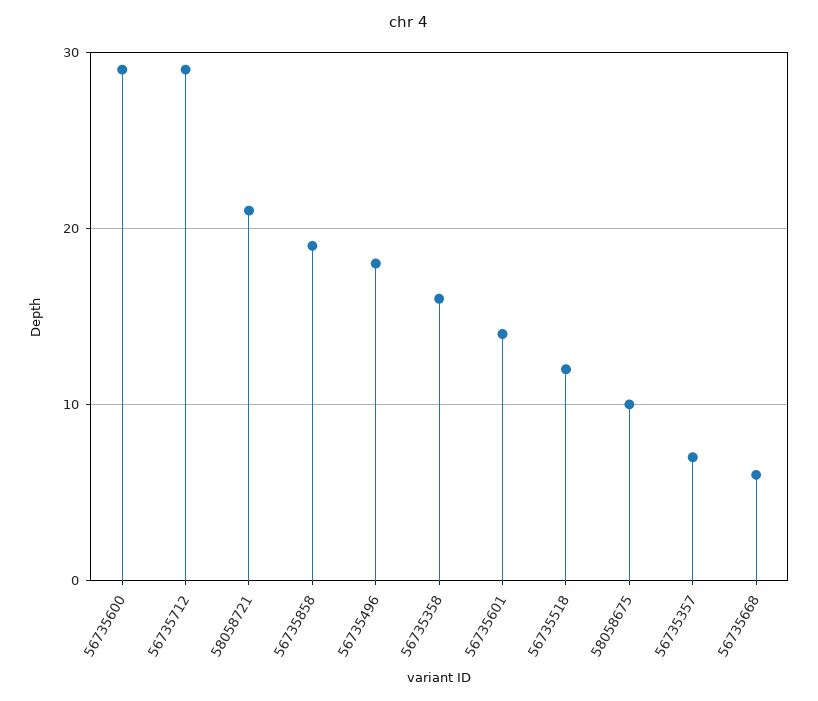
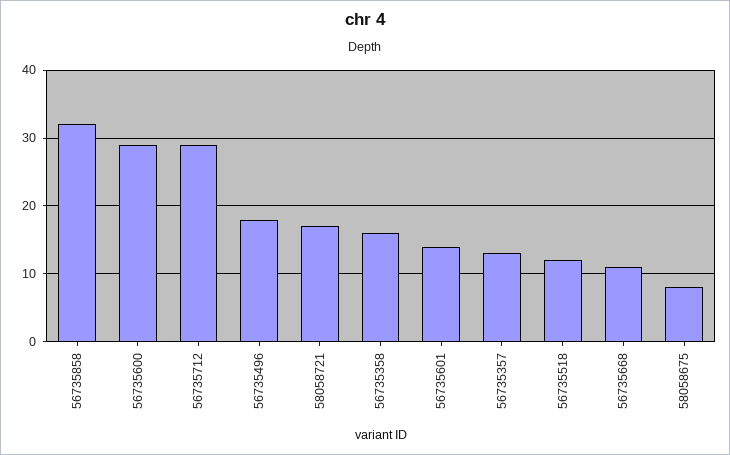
58058721: 21 -> 17
56735858: 19 -> 32
58058675: 10 -> 8
56735357: 7 -> 13
56735668: 6 -> 11

